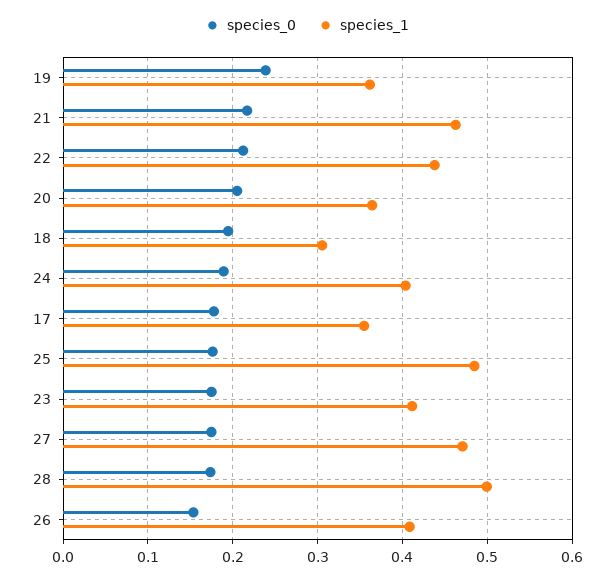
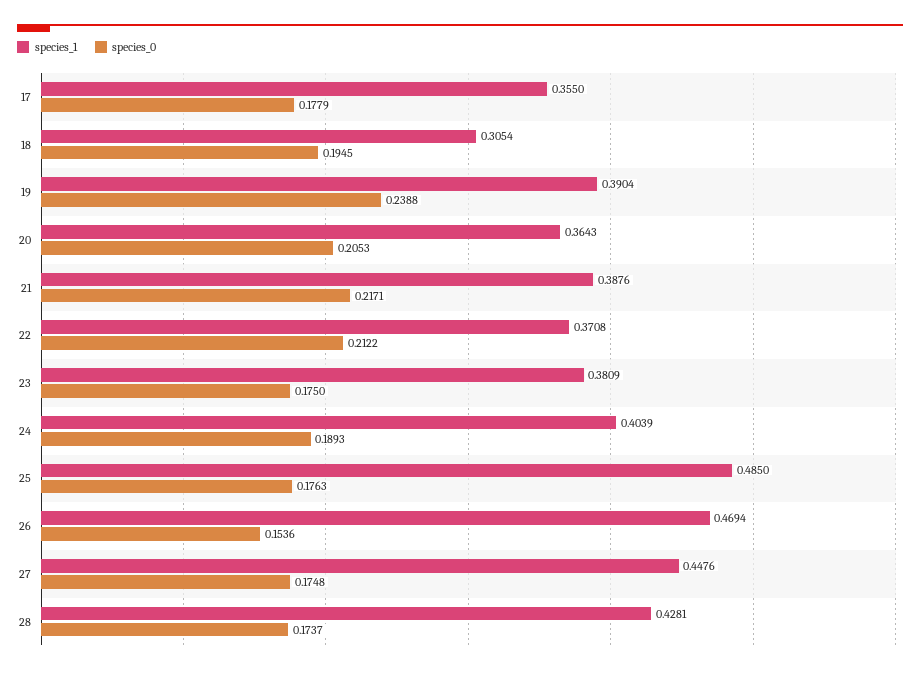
species_1, 19: 0.36 -> 0.3904
species_1, 21: 0.46 -> 0.3876
species_1, 22: 0.44 -> 0.3708
species_1, 23: 0.41 -> 0.3809
species_1, 27: 0.47 -> 0.4476
species_1, 28: 0.5 -> 0.4281
species_1, 26: 0.41 -> 0.4694

